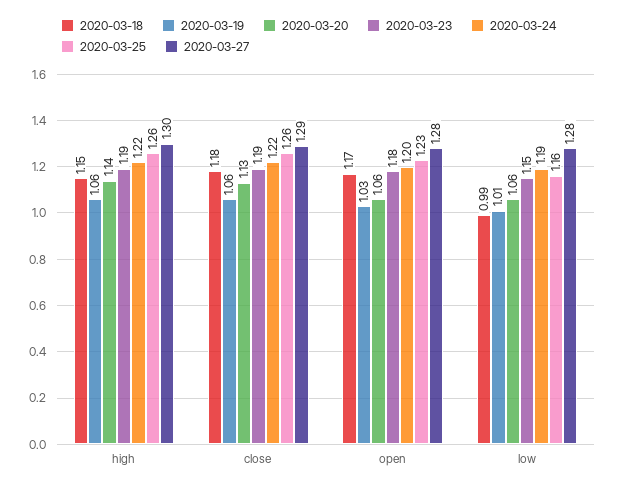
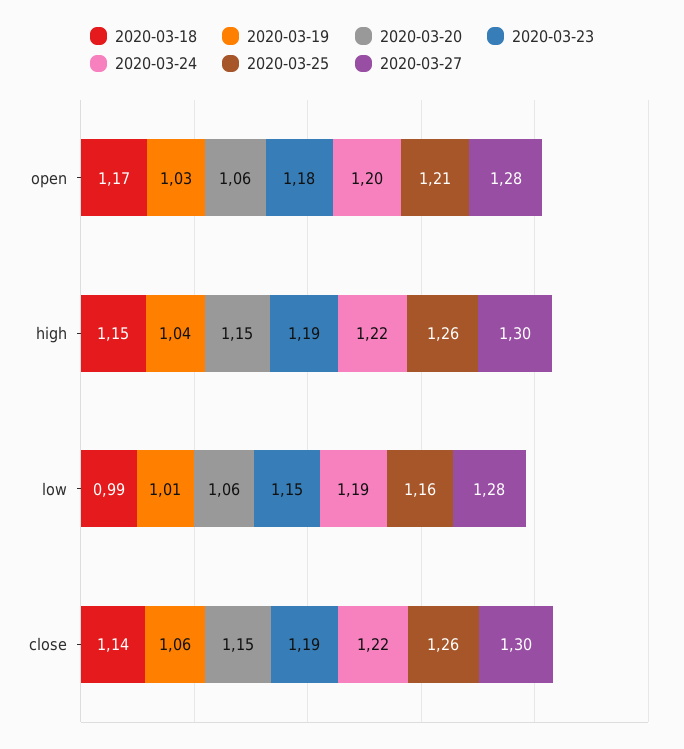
2020-03-19, high: 1.06 -> 1.04
2020-03-20, high: 1.14 -> 1.15
2020-03-18, close: 1.18 -> 1.14
2020-03-20, close: 1.13 -> 1.15
2020-03-27, close: 1.29 -> 1.3
2020-03-25, open: 1.23 -> 1.21

